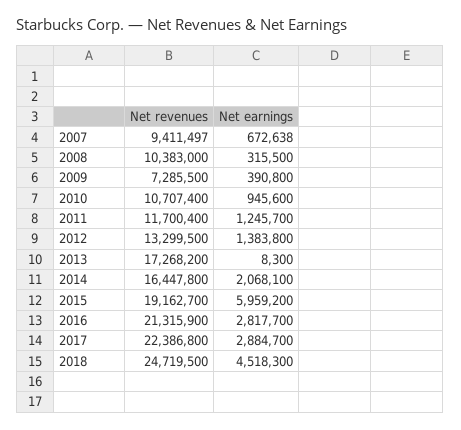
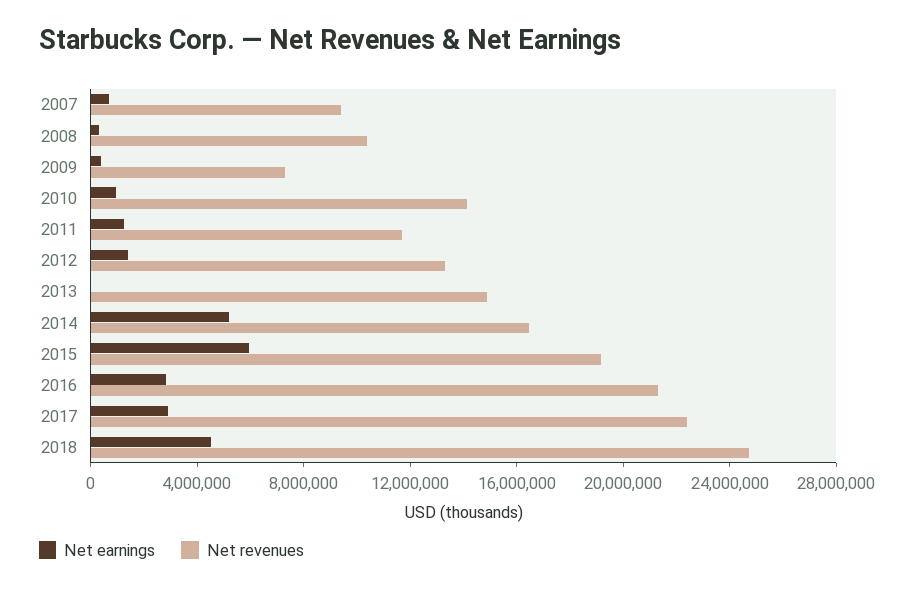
Net revenues, 2010: 10707400 -> 14000000
Net revenues, 2013: 17268200 -> 15000000
Net earnings, 2014: 2068100 -> 5000000

